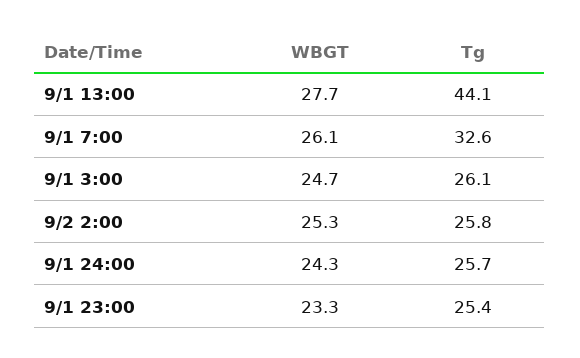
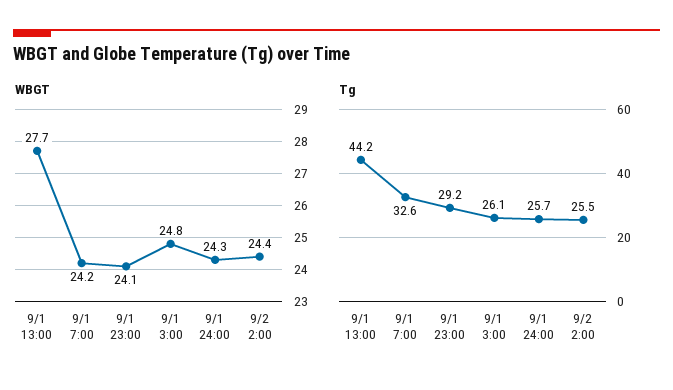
Tg, 9/1 13:00: 44.1 -> 44.2
WBGT, 9/1 7:00: 26.1 -> 24.2
WBGT, 9/1 3:00: 24.7 -> 24.8
WBGT, 9/2 2:00: 25.3 -> 24.4
Tg, 9/2 2:00: 25.8 -> 25.5
WBGT, 9/1 23:00: 23.3 -> 24.1
Tg, 9/1 23:00: 25.4 -> 29.2

